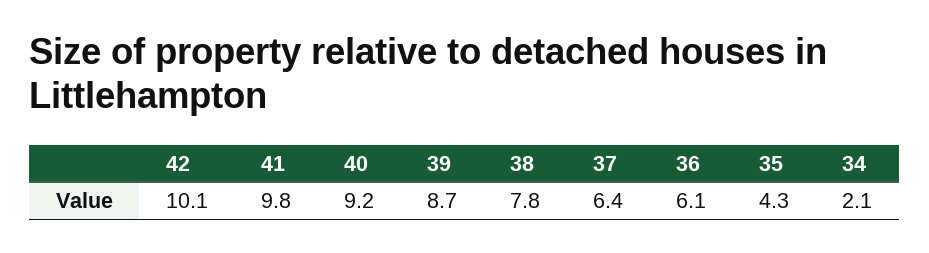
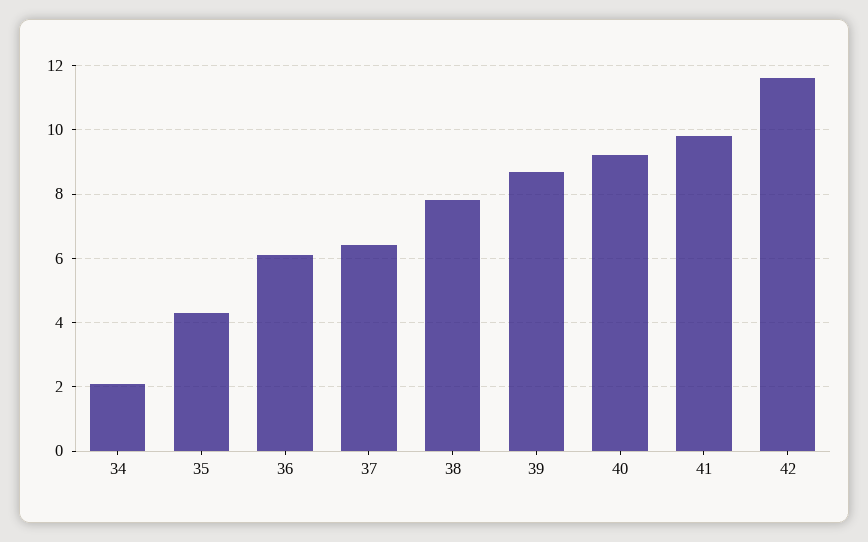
42: 10.1 -> 11.5

